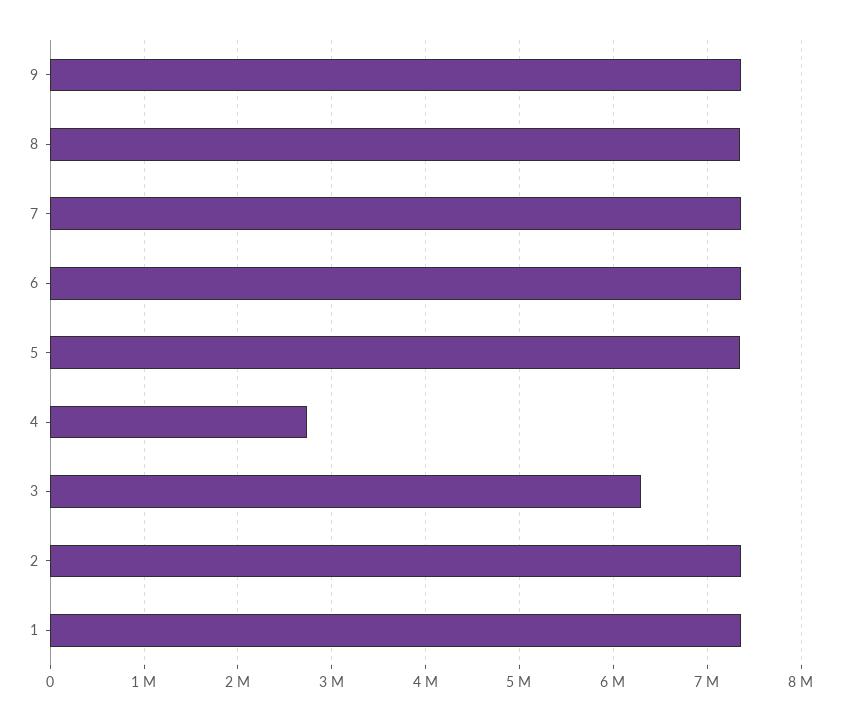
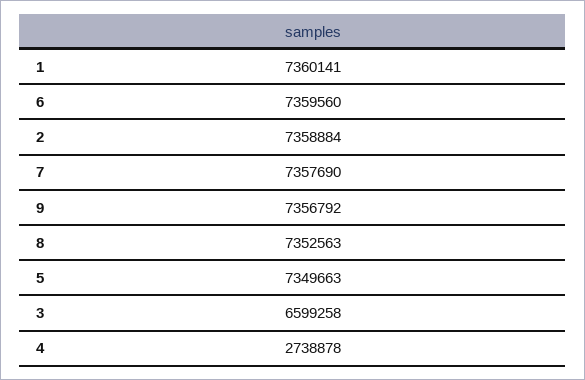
3: 6300000 -> 6599258

